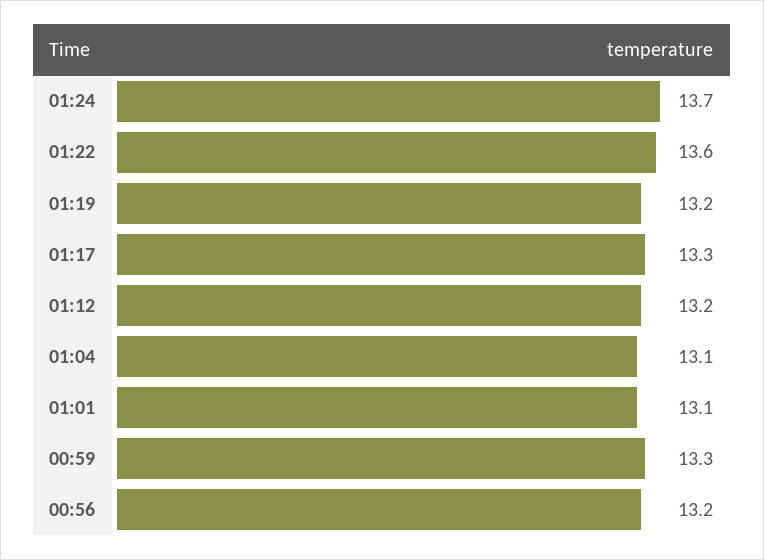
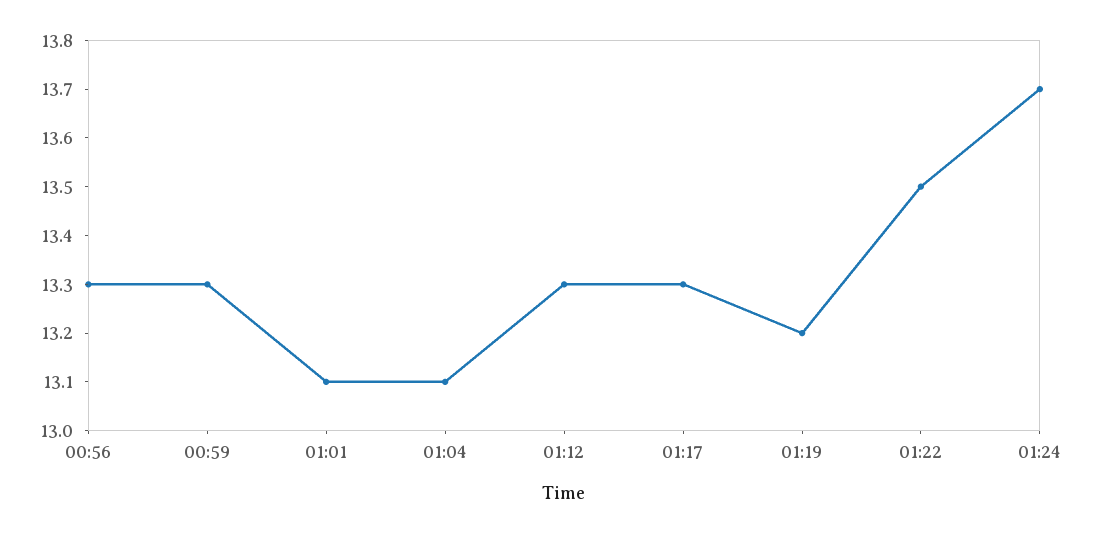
01:22: 13.6 -> 13.5
01:12: 13.2 -> 13.3
00:56: 13.2 -> 13.3

